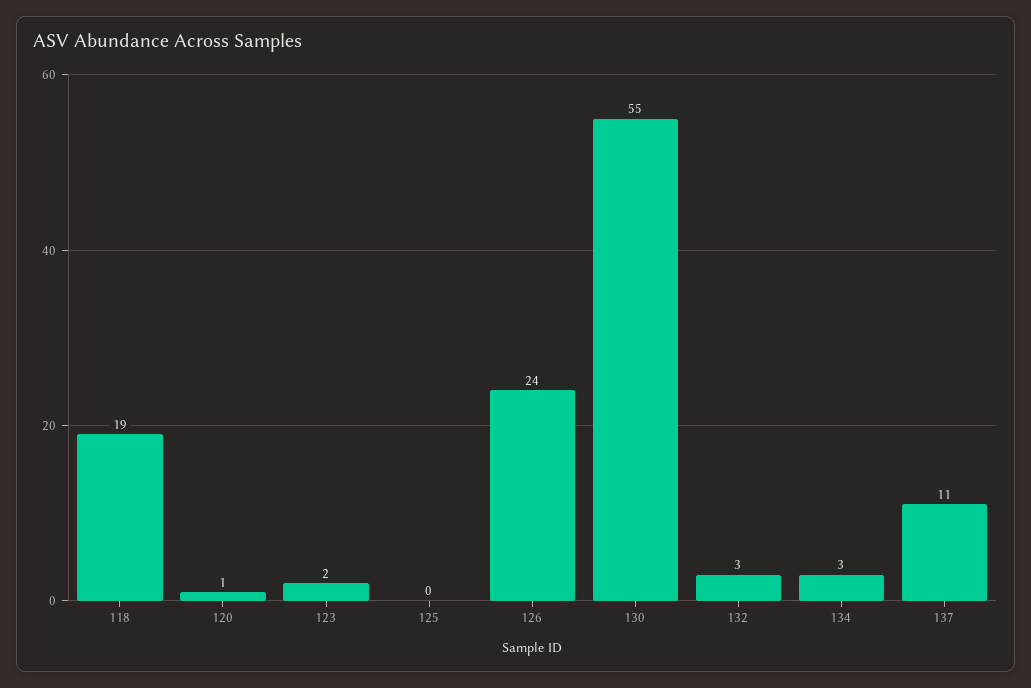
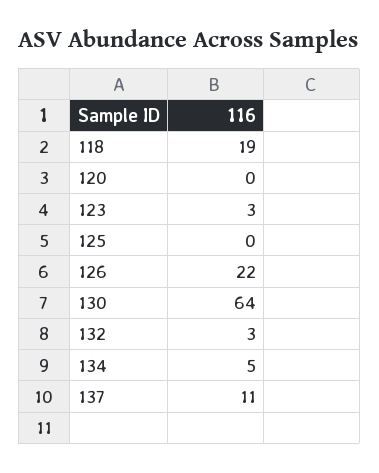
120: 1 -> 0
123: 2 -> 3
126: 24 -> 22
130: 55 -> 64
134: 3 -> 5

